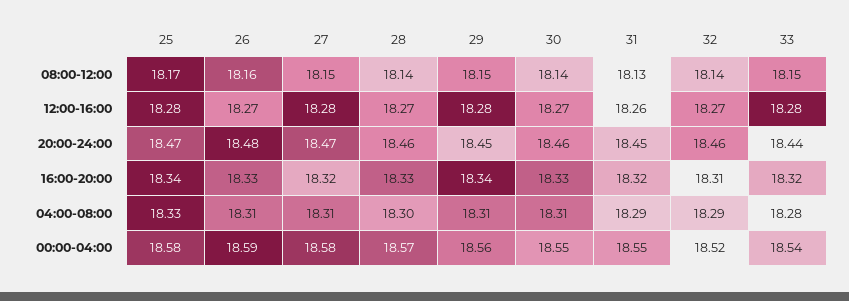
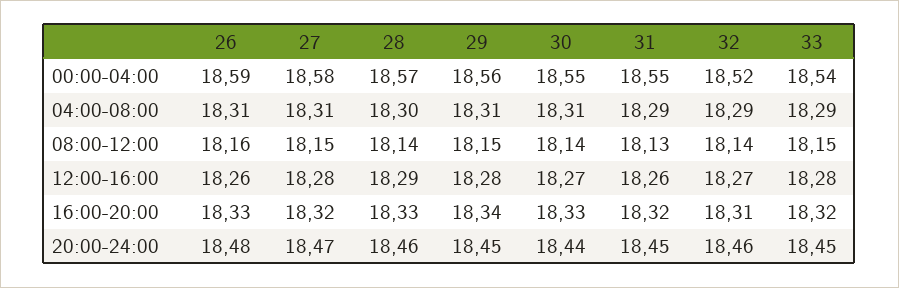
25, 08:00-12:00: 18.17 -> none
25, 12:00-16:00: 18.28 -> none
26, 12:00-16:00: 18.27 -> 18.26
28, 12:00-16:00: 18.27 -> 18.29
25, 20:00-24:00: 18.47 -> none
30, 20:00-24:00: 18.46 -> 18.44
33, 20:00-24:00: 18.44 -> 18.45
25, 16:00-20:00: 18.34 -> none
25, 04:00-08:00: 18.33 -> none
33, 04:00-08:00: 18.28 -> 18.29
25, 00:00-04:00: 18.58 -> none

